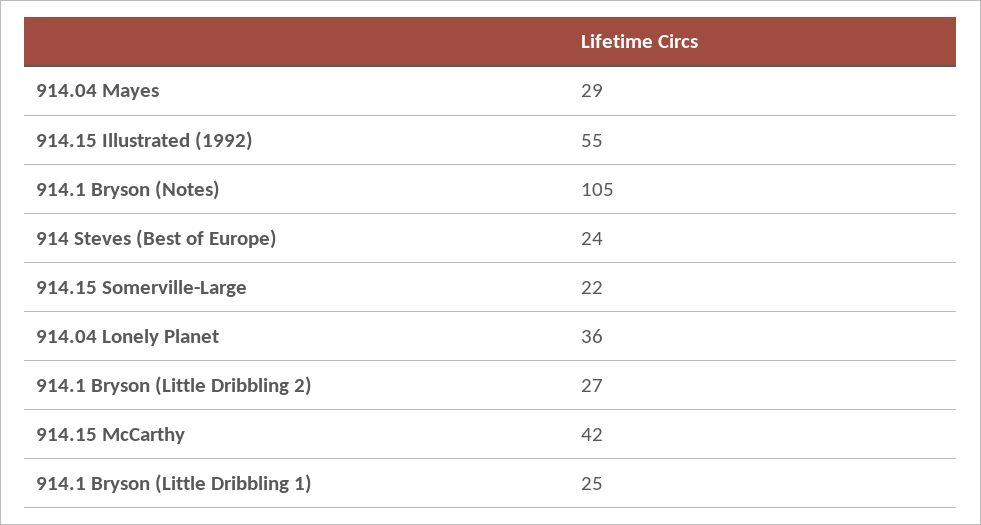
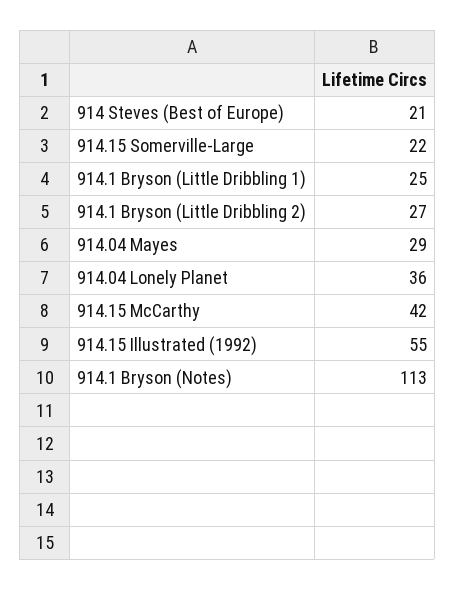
914.1 Bryson (Notes): 105 -> 113
914 Steves (Best of Europe): 24 -> 21

